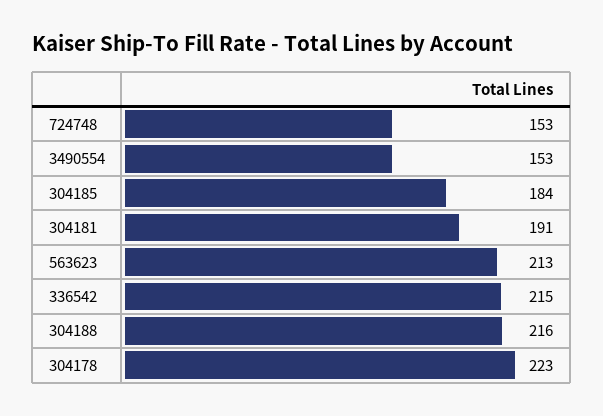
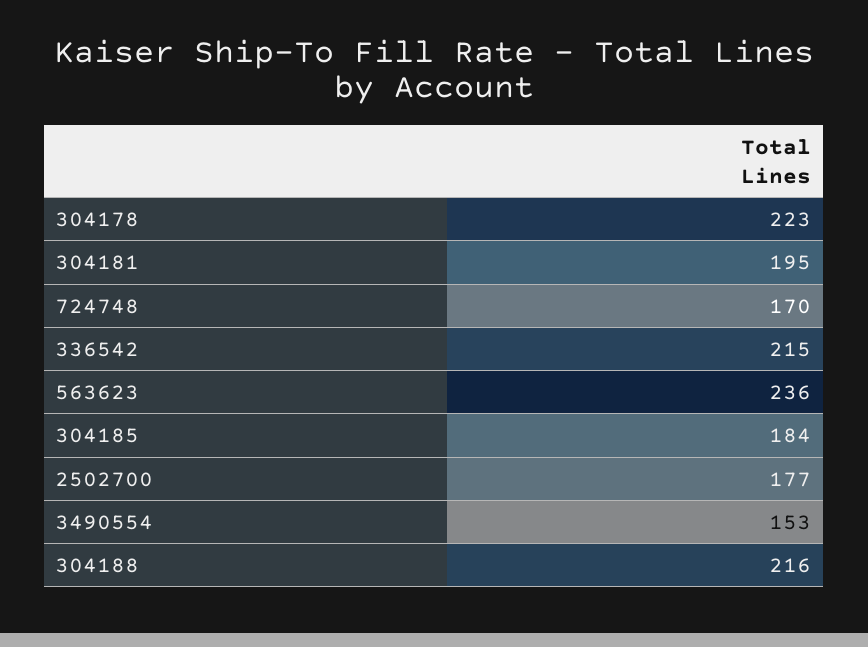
724748: 153 -> 170
304181: 191 -> 195
563623: 213 -> 236
2502700: none -> 177

